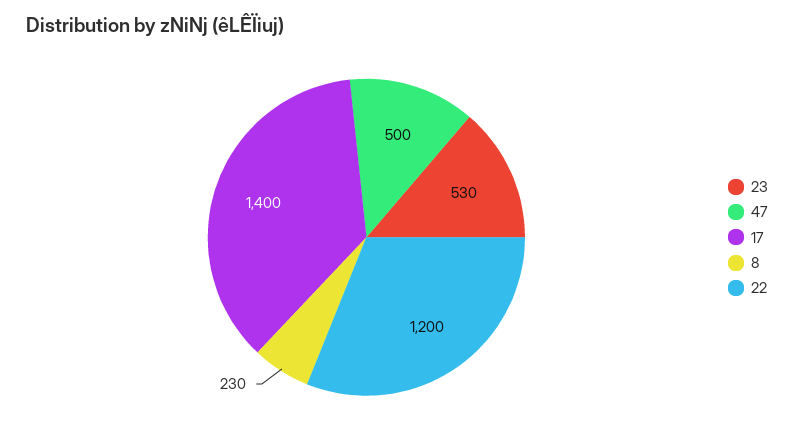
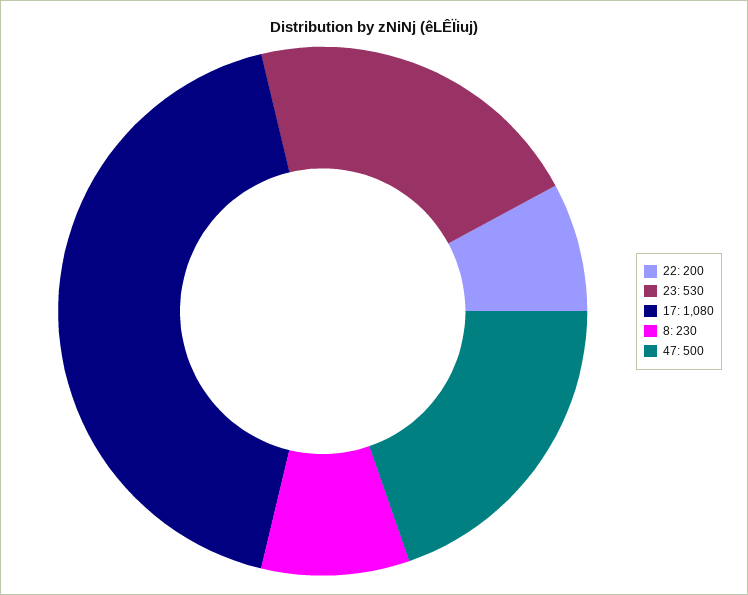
17: 1400 -> 1080
22: 1200 -> 200

